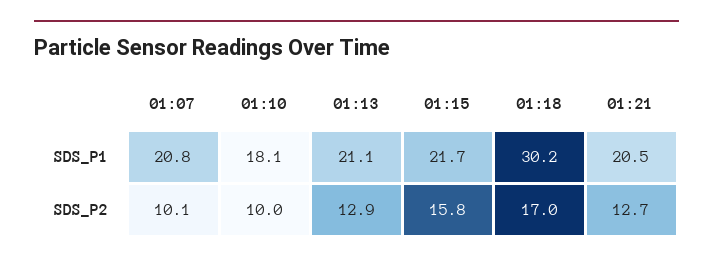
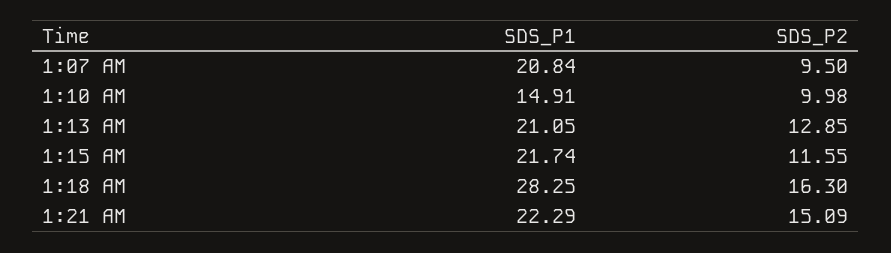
01:10, SDS_P1: 18.1 -> 14.91
01:18, SDS_P1: 30.2 -> 28.25
01:21, SDS_P1: 20.5 -> 22.29
01:07, SDS_P2: 10.1 -> 9.5
01:15, SDS_P2: 15.8 -> 11.55
01:18, SDS_P2: 17 -> 16.3
01:21, SDS_P2: 12.7 -> 15.09

